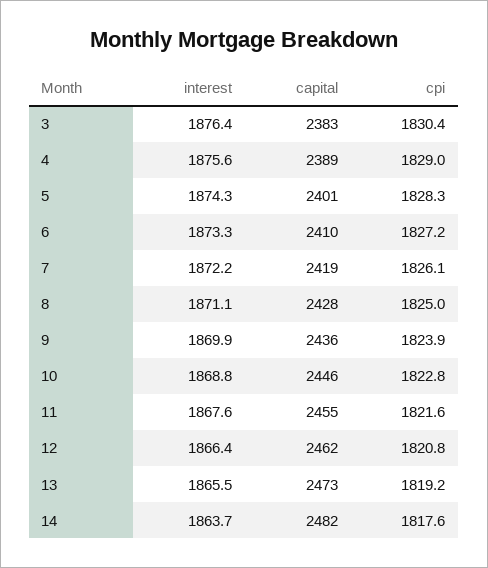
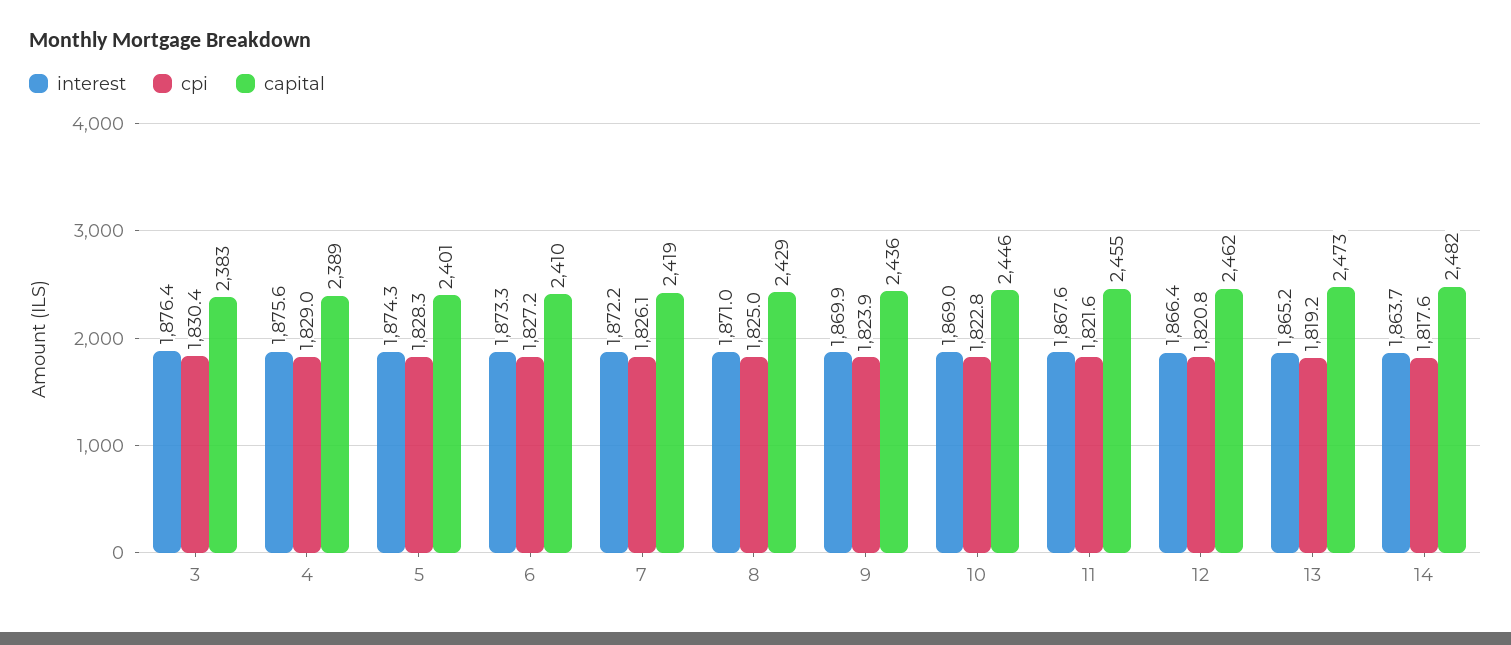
interest, 8: 1871.1 -> 1871
capital, 8: 2428 -> 2429
interest, 10: 1868.8 -> 1869
interest, 13: 1865.5 -> 1865.2

